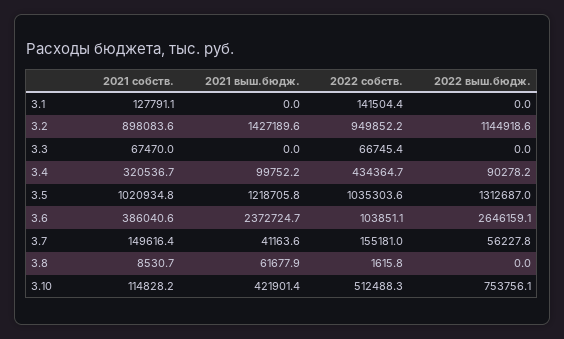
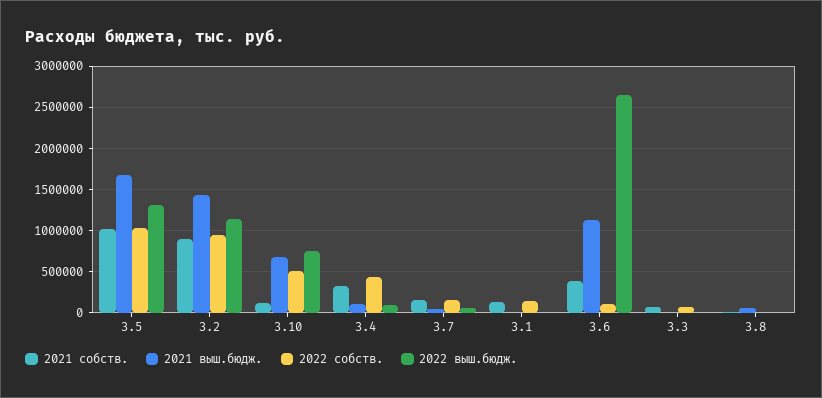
2021 выш.бюдж., 3.5: 1218705.8 -> 1700000
2021 выш.бюдж., 3.6: 2372724.7 -> 1100000
2021 выш.бюдж., 3.10: 421901.4 -> 700000

